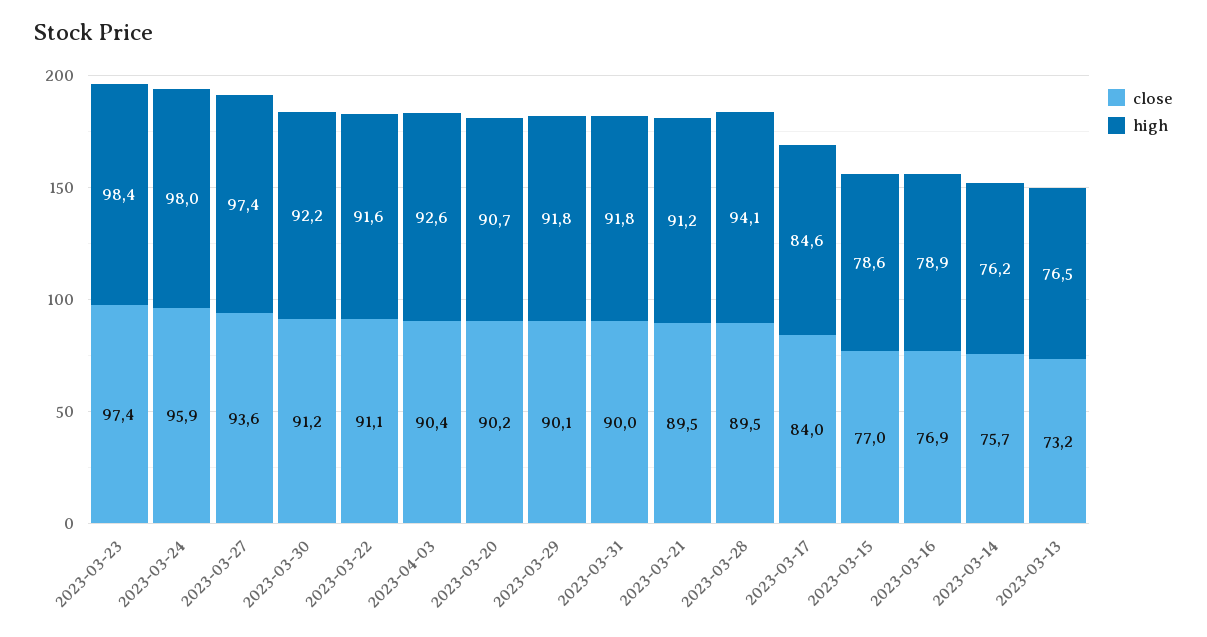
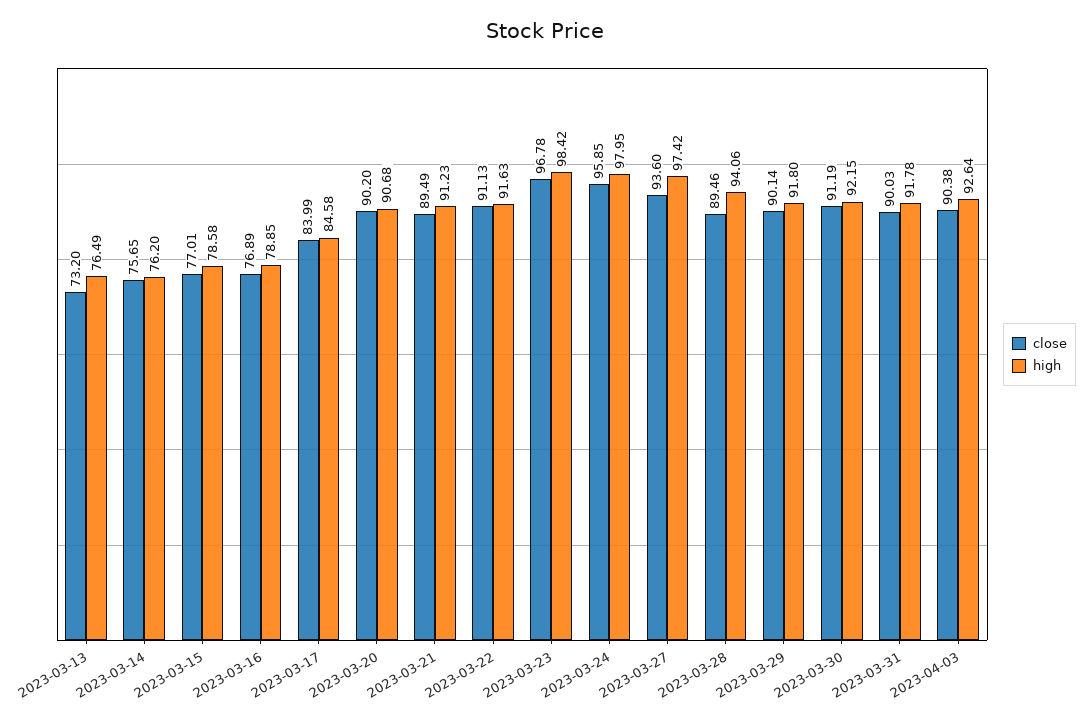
close, 2023-03-23: 97.4 -> 96.78

